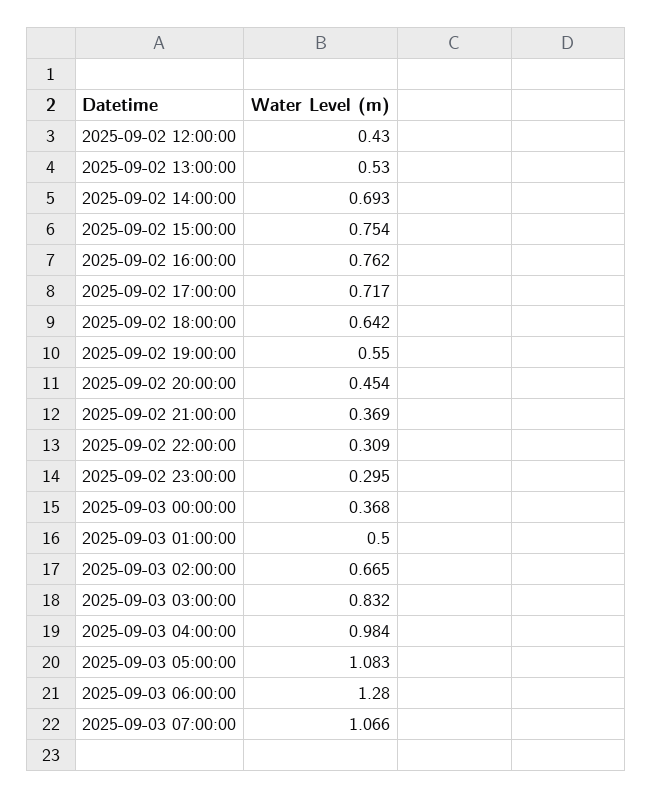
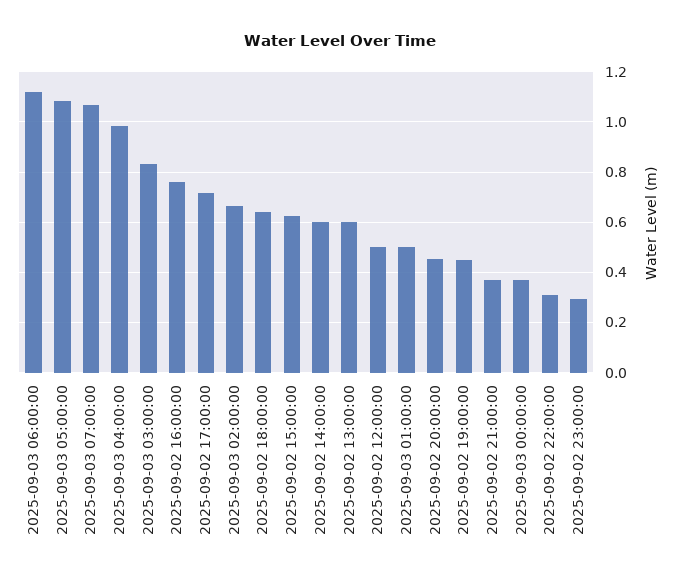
2025-09-02 12:00:00: 0.43 -> 0.5
2025-09-02 13:00:00: 0.53 -> 0.6
2025-09-02 14:00:00: 0.693 -> 0.6
2025-09-02 15:00:00: 0.754 -> 0.625
2025-09-02 19:00:00: 0.55 -> 0.45
2025-09-03 06:00:00: 1.28 -> 1.125

